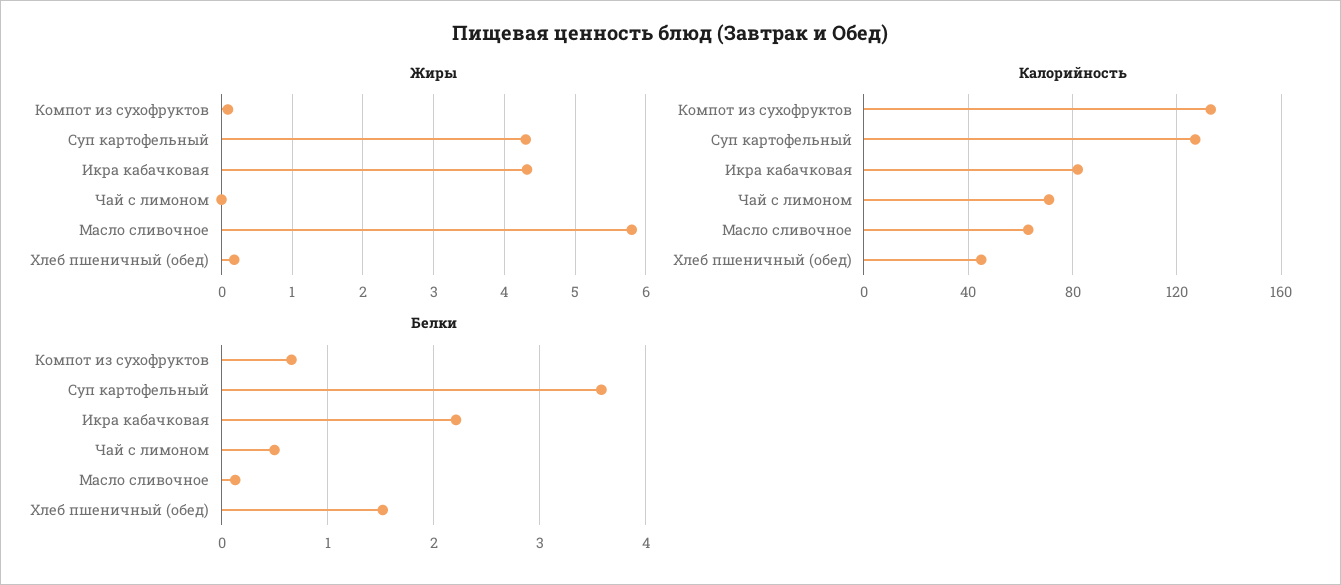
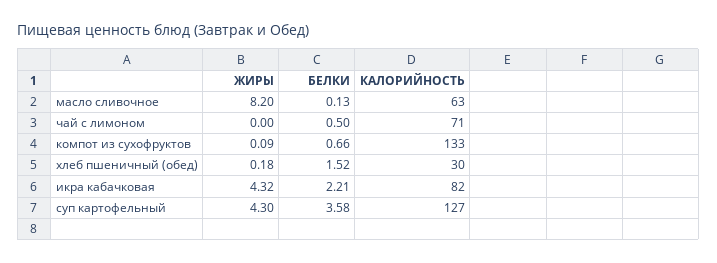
Жиры, Масло сливочное: 5.8 -> 8.2
Калорийность, Хлеб пшеничный (обед): 45 -> 30

